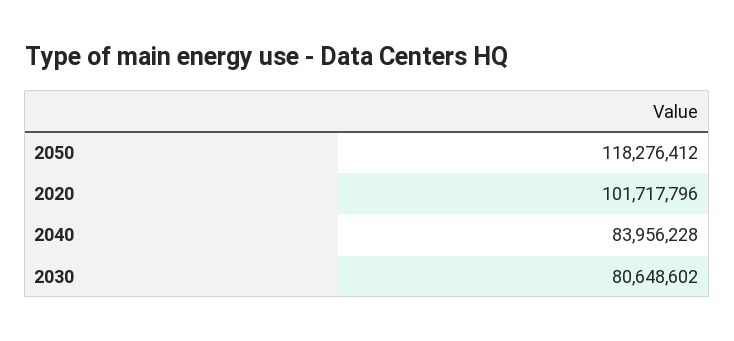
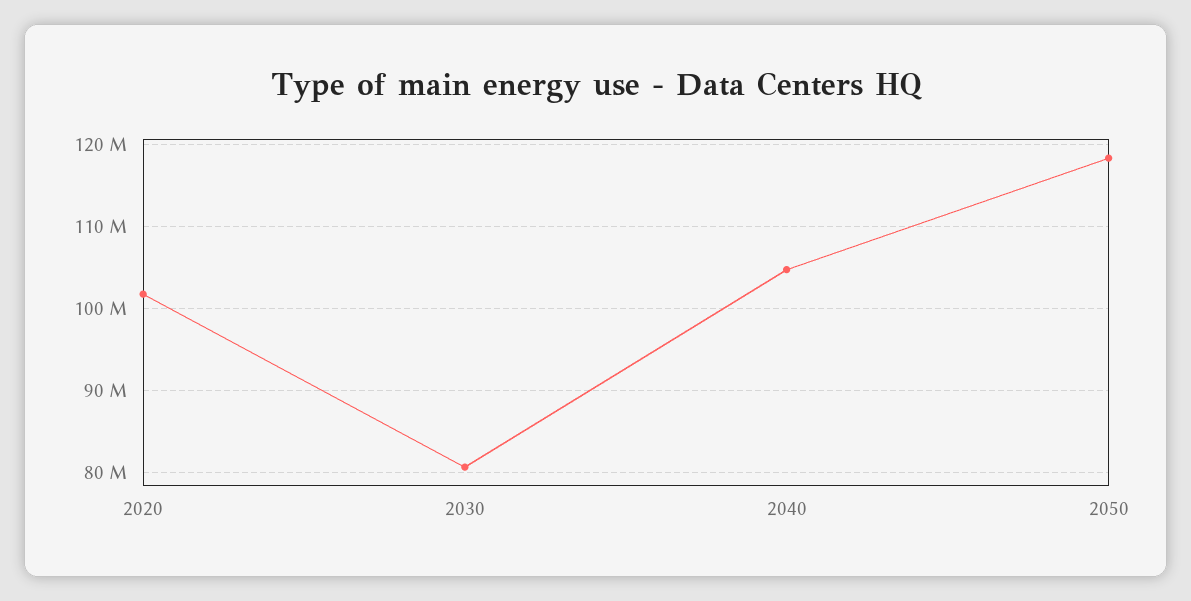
2040: 83956228 -> 105000000

